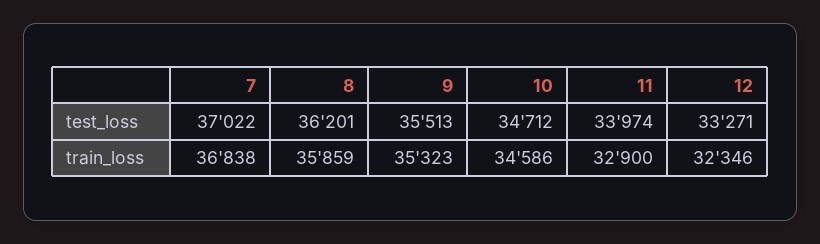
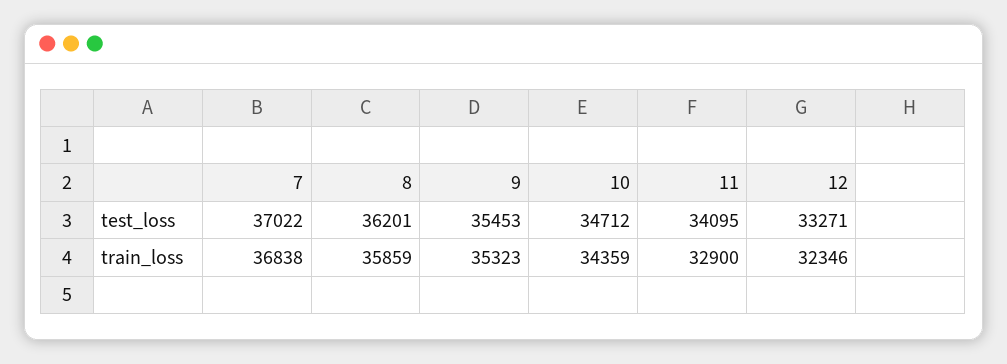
9, test_loss: 35513 -> 35453
11, test_loss: 33974 -> 34095
10, train_loss: 34586 -> 34359

